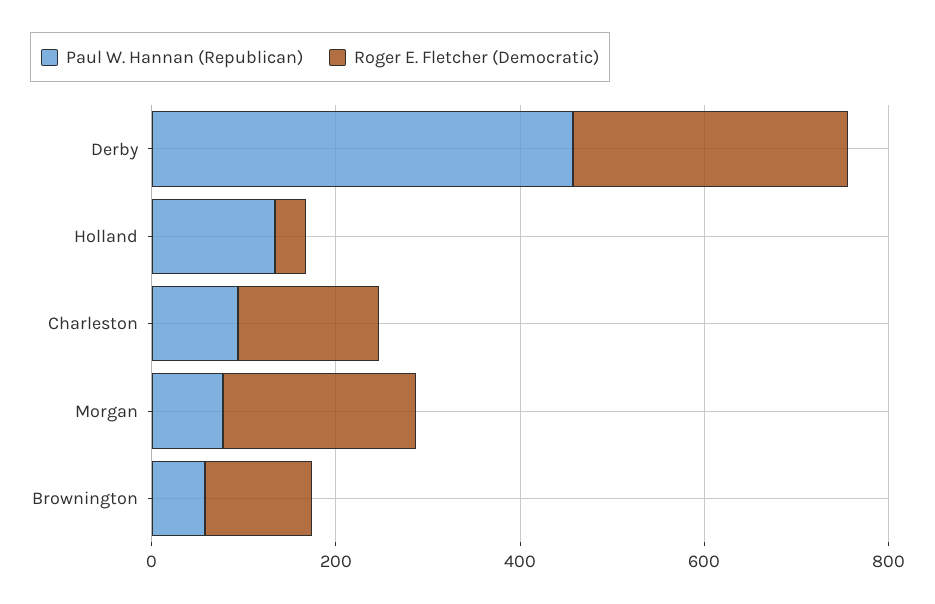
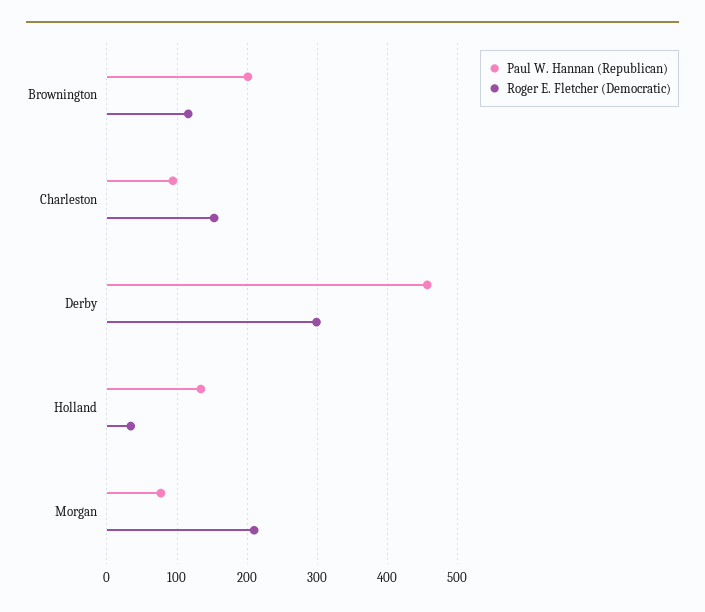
Paul W. Hannan (Republican), Brownington: 50 -> 200

